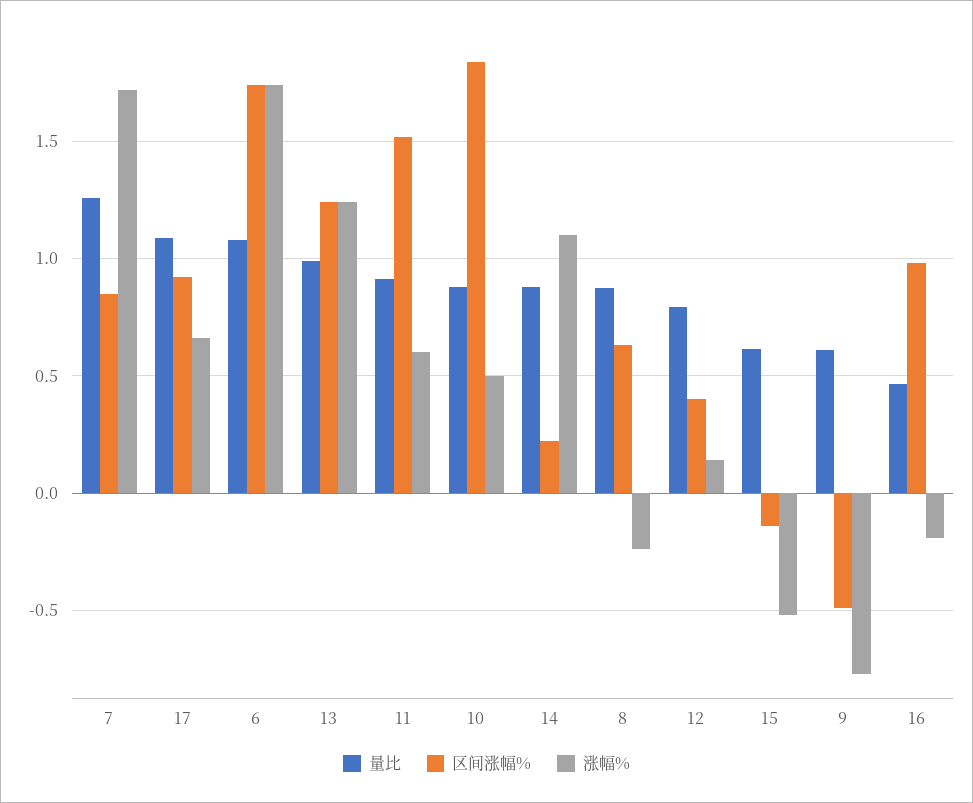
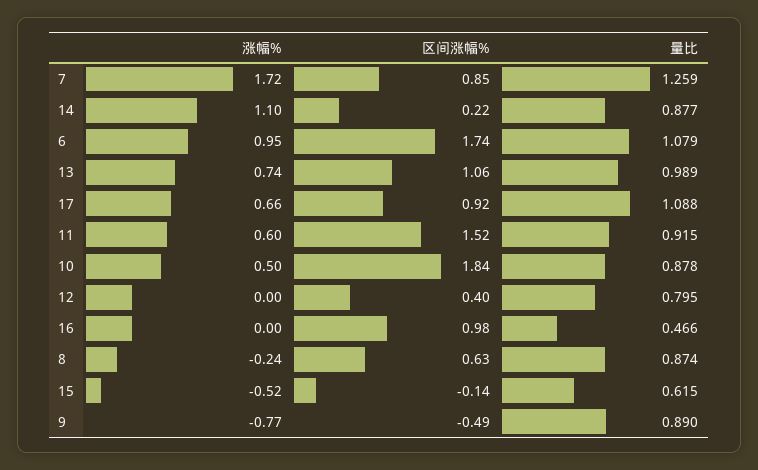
涨幅%, 6: 1.75 -> 0.95
区间涨幅%, 13: 1.25 -> 1.06
涨幅%, 13: 1.25 -> 0.74
涨幅%, 12: 0.15 -> 0
量比, 9: 0.6 -> 0.89
涨幅%, 16: -0.2 -> 0

